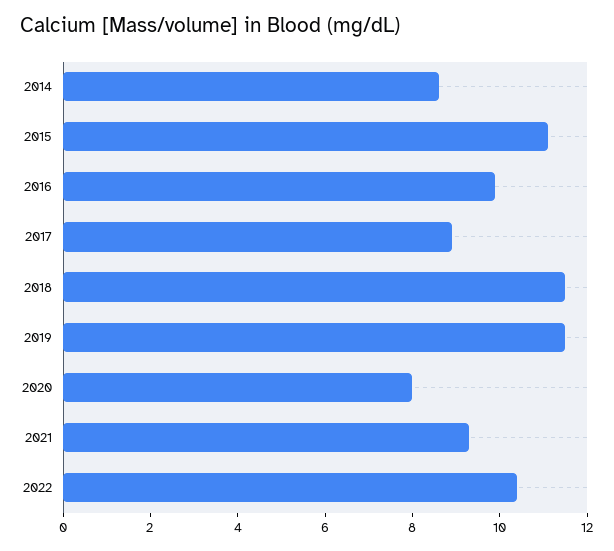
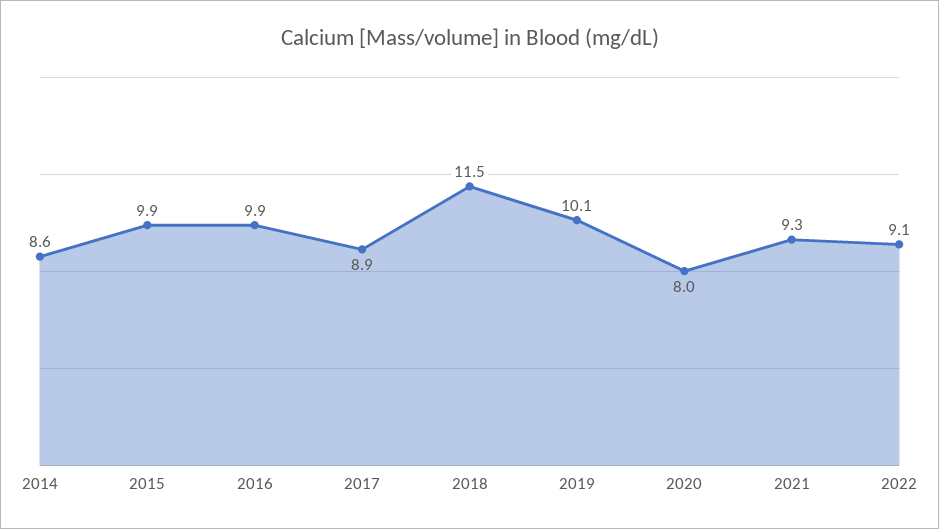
2015: 11 -> 9.9
2019: 11.5 -> 10.1
2022: 10.5 -> 9.1

